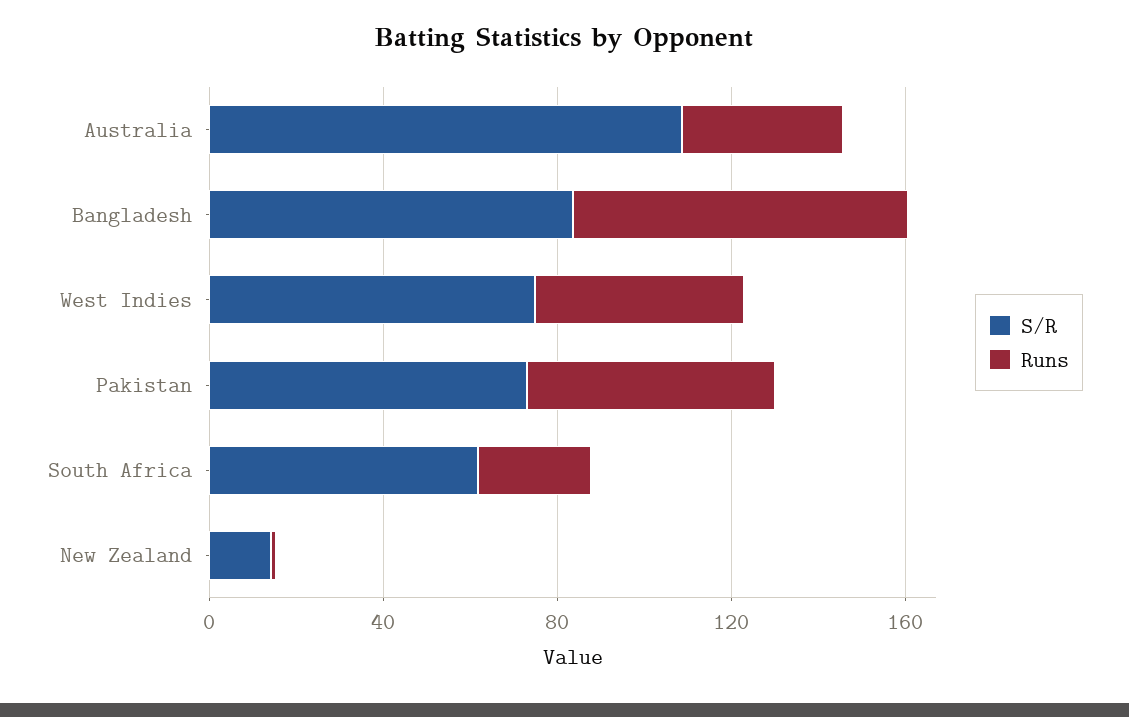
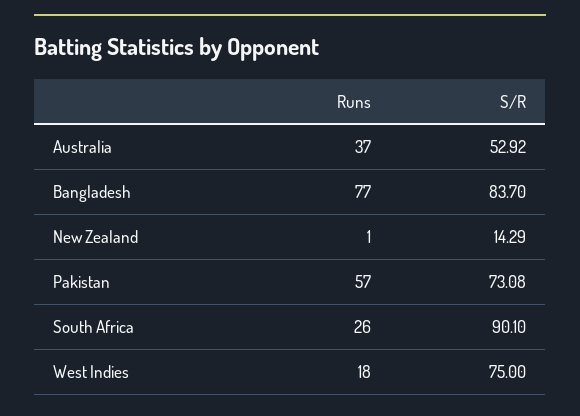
S/R, Australia: 110 -> 52.92
Runs, West Indies: 50 -> 18
S/R, South Africa: 60 -> 90.1

